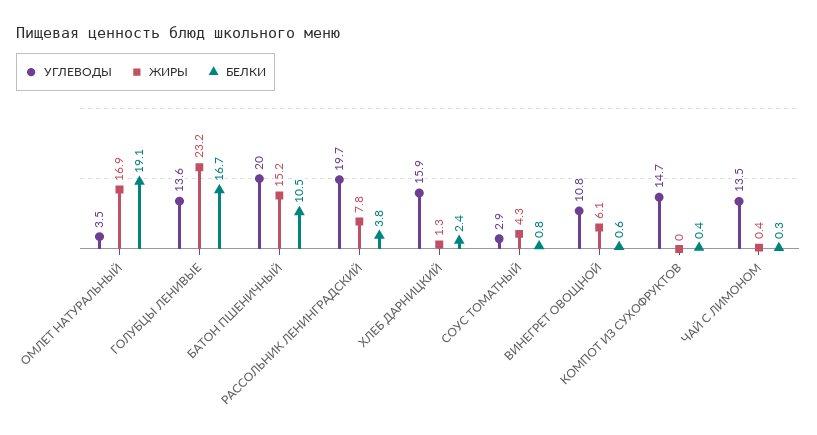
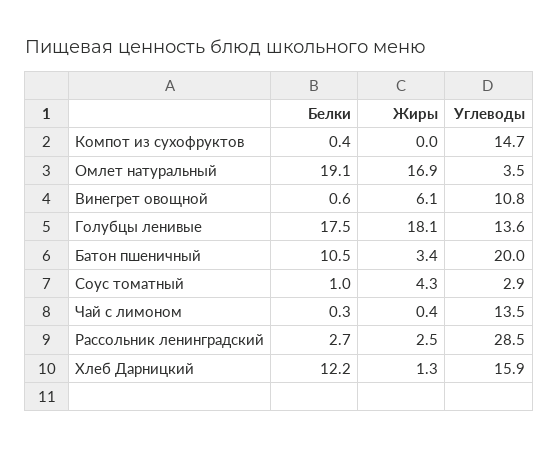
ЖИРЫ, ГОЛУБЦЫ ЛЕНИВЫЕ: 23.2 -> 18.1
БЕЛКИ, ГОЛУБЦЫ ЛЕНИВЫЕ: 16.7 -> 17.5
ЖИРЫ, БАТОН ПШЕНИЧНЫЙ: 15.2 -> 3.4
УГЛЕВОДЫ, РАССОЛЬНИК ЛЕНИНГРАДСКИЙ: 19.7 -> 28.5
ЖИРЫ, РАССОЛЬНИК ЛЕНИНГРАДСКИЙ: 7.8 -> 2.5
БЕЛКИ, РАССОЛЬНИК ЛЕНИНГРАДСКИЙ: 3.8 -> 2.7
БЕЛКИ, ХЛЕБ ДАРНИЦКИЙ: 2.4 -> 12.2
БЕЛКИ, СОУС ТОМАТНЫЙ: 0.8 -> 1

